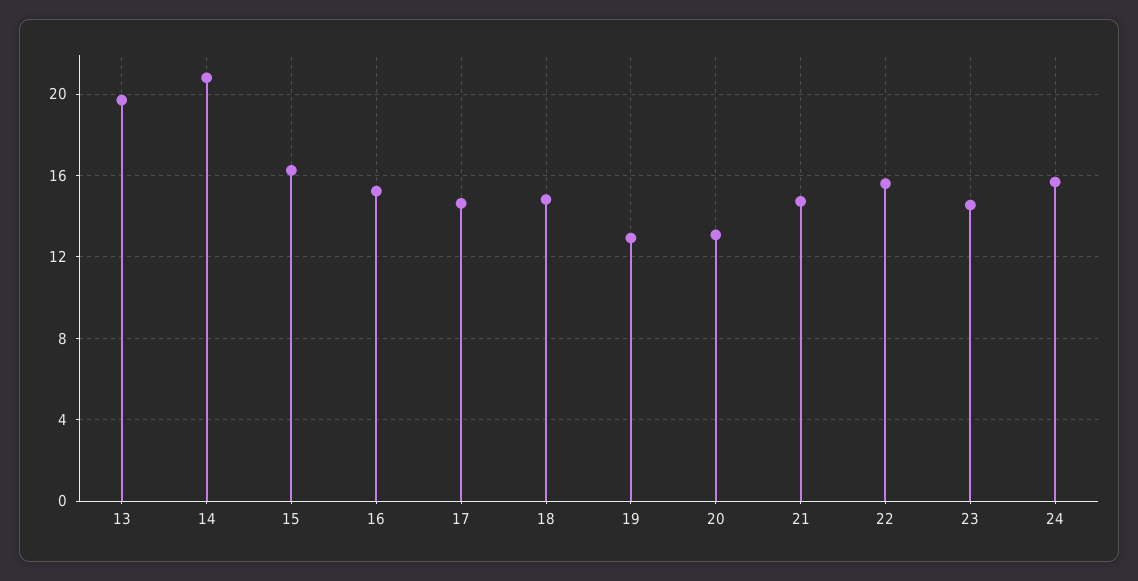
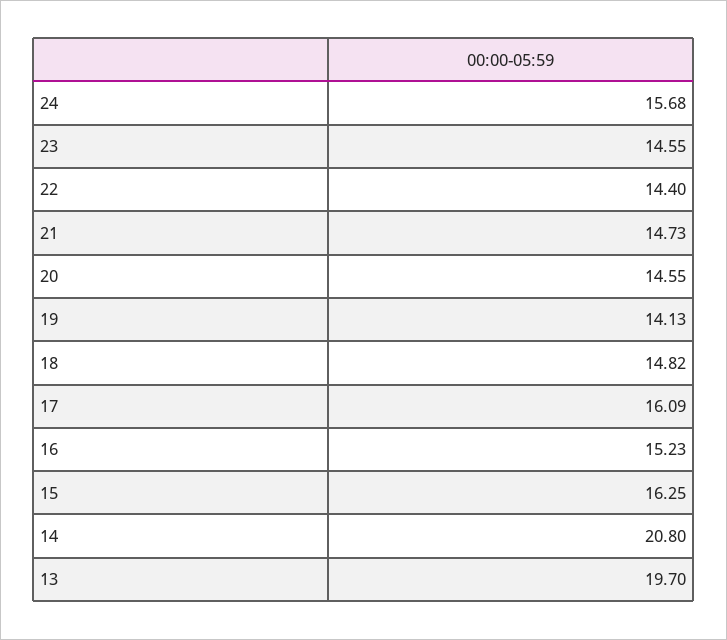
17: 14.5 -> 16.09
19: 13 -> 14.13
20: 13 -> 14.55
22: 15.5 -> 14.4

